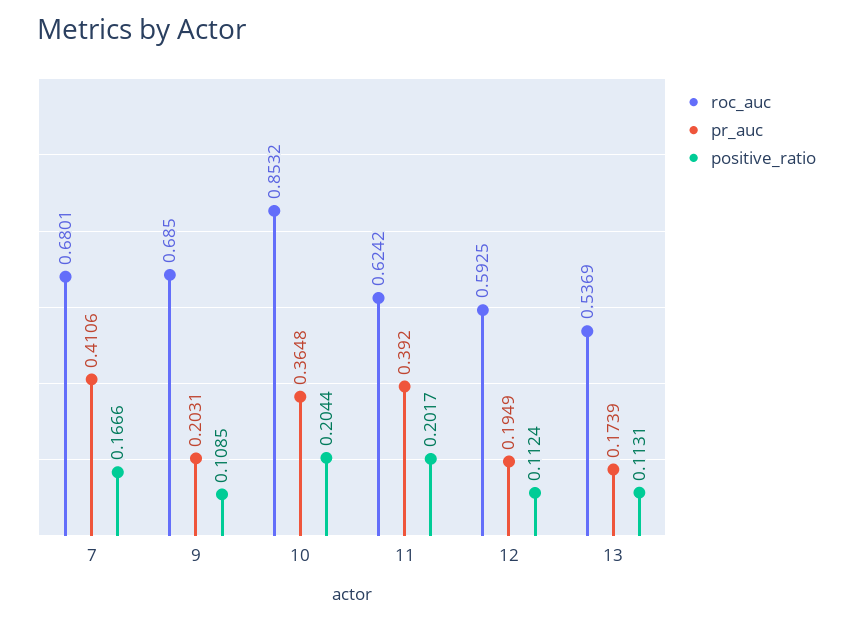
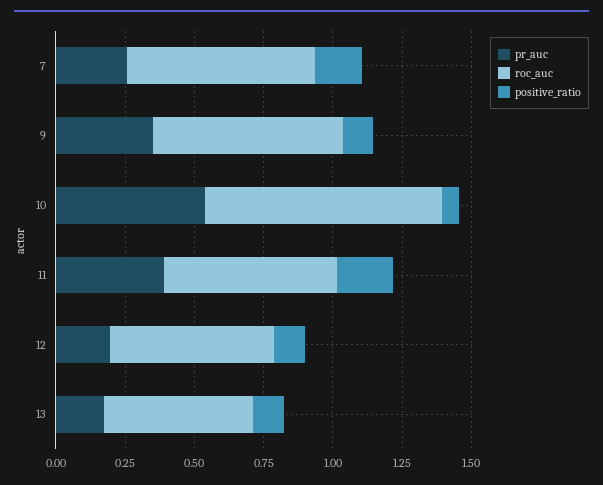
pr_auc, 7: 0.4106 -> 0.25
pr_auc, 9: 0.2031 -> 0.35
pr_auc, 10: 0.3648 -> 0.55
positive_ratio, 10: 0.2044 -> 0.05

